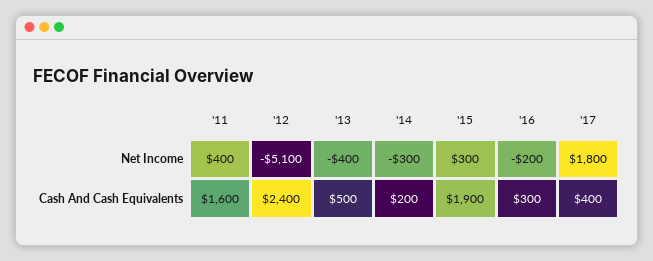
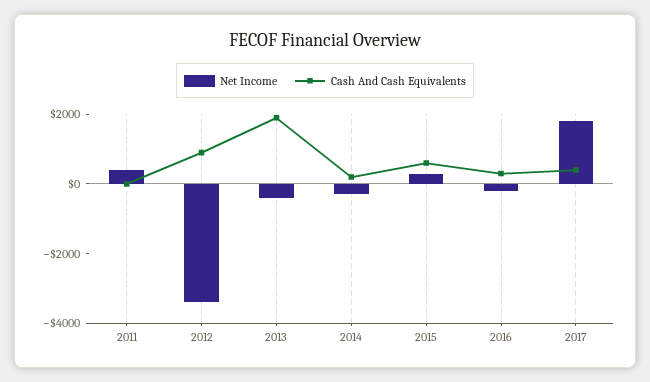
Net Income, '12: -5100 -> -3500
Cash And Cash Equivalents, '11: 1600 -> 0
Cash And Cash Equivalents, '12: 2400 -> 1000
Cash And Cash Equivalents, '13: 500 -> 2000
Cash And Cash Equivalents, '15: 1900 -> 500

